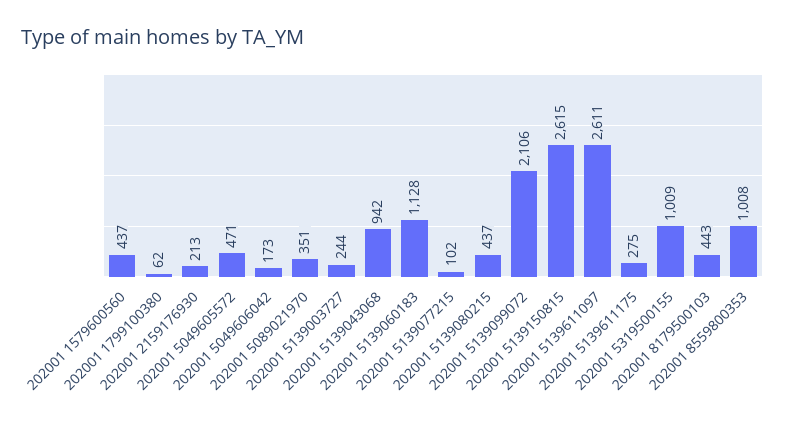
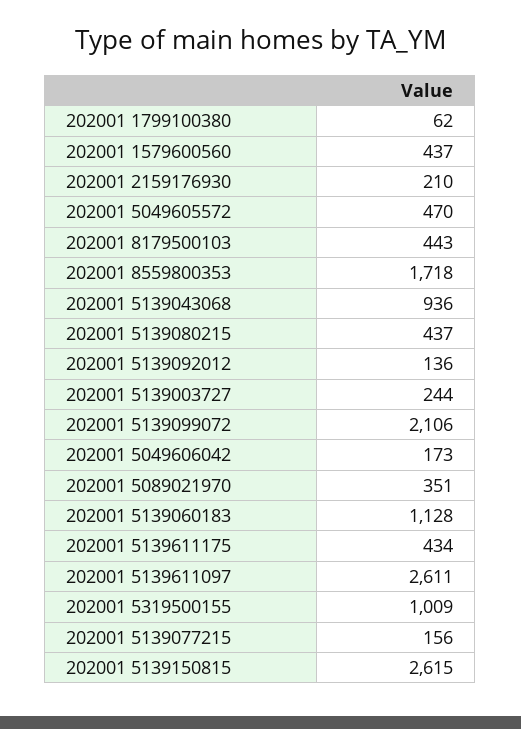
202001 2159176930: 213 -> 210
202001 5049605572: 471 -> 470
202001 5139043068: 942 -> 936
202001 5139077215: 102 -> 156
202001 5139611175: 275 -> 434
202001 8559800353: 1008 -> 1718
202001 5139092012: none -> 136

